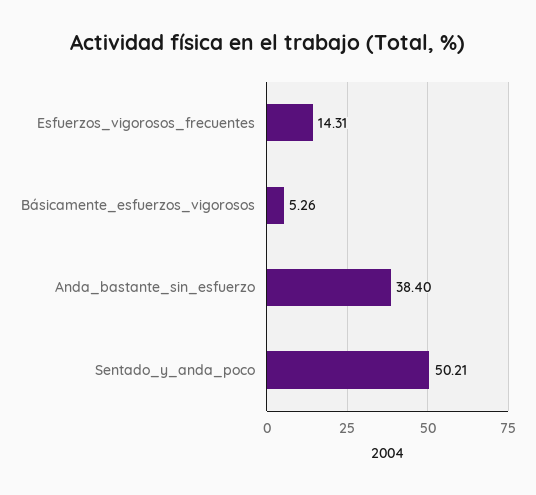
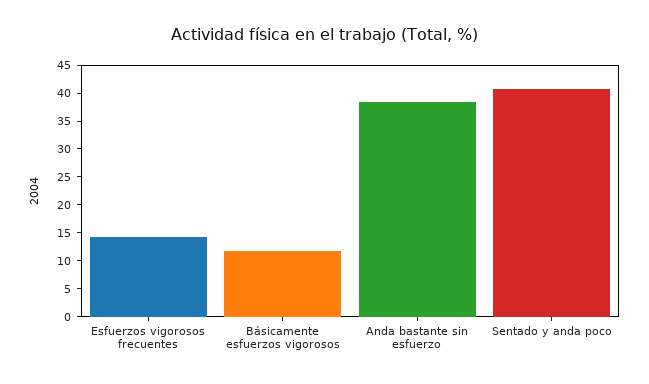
Básicamente_esfuerzos_vigorosos: 5.26 -> 12.5
Sentado_y_anda_poco: 50.21 -> 40

